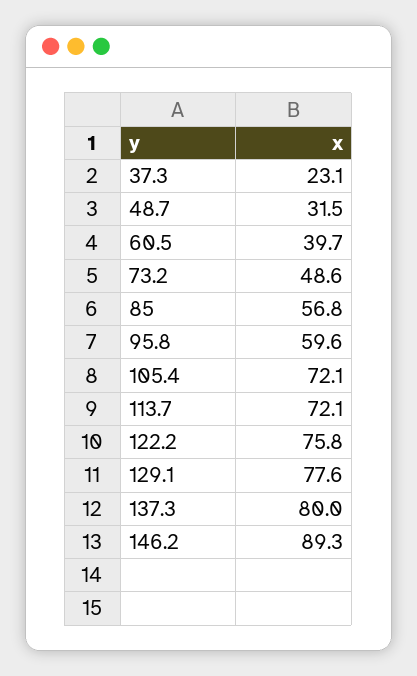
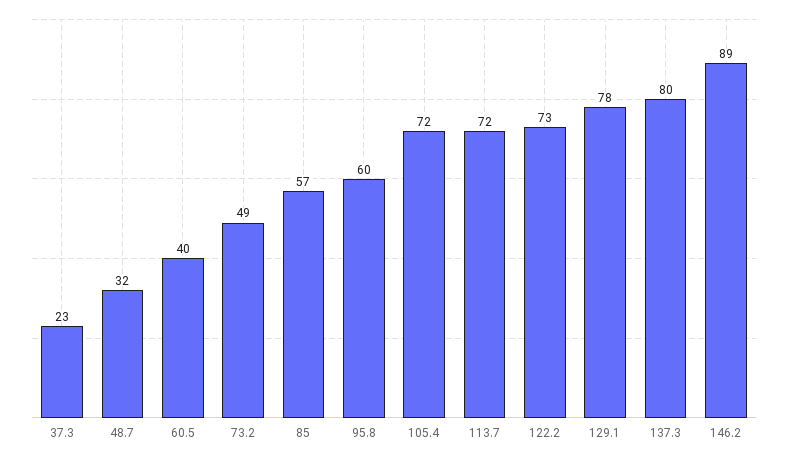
122.2: 75.8 -> 73

